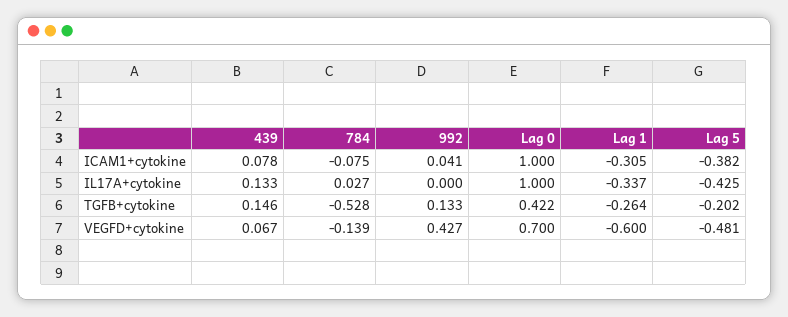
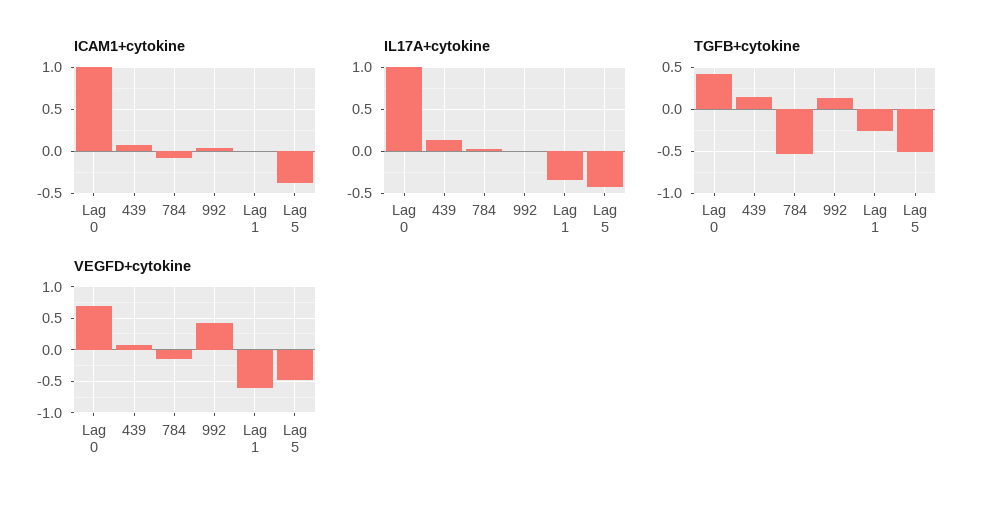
ICAM1+cytokine, Lag 1: -0.305 -> 0
TGFB+cytokine, Lag 5: -0.202 -> -0.5

